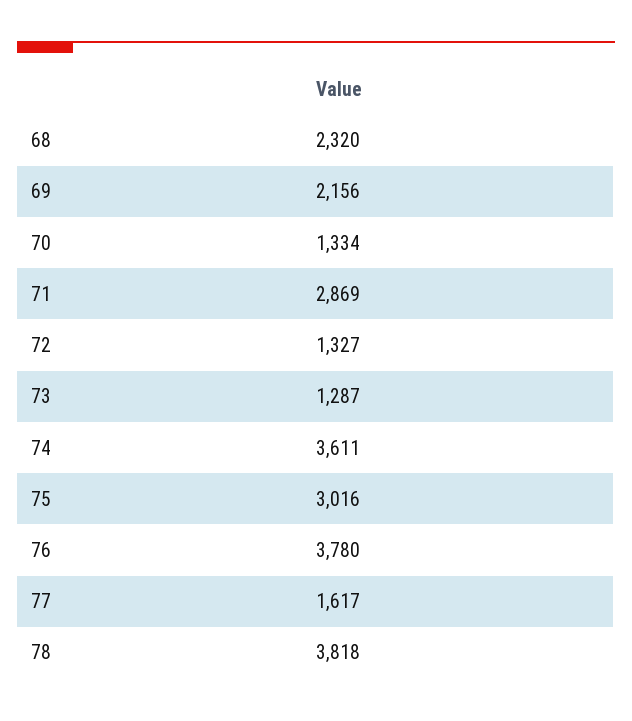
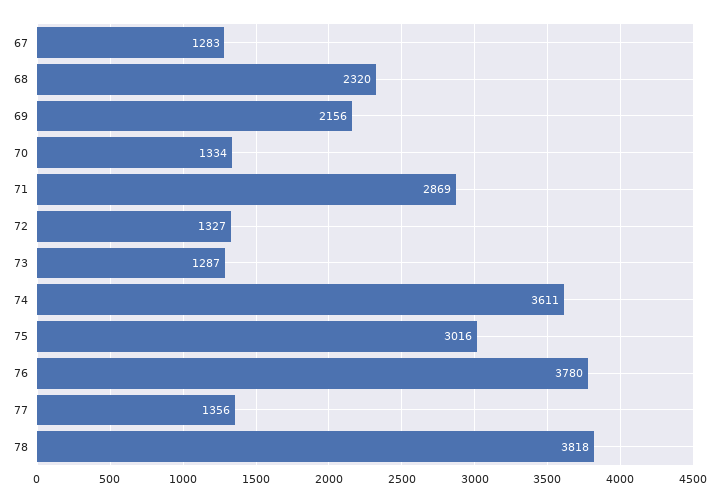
77: 1617 -> 1356
67: none -> 1283

